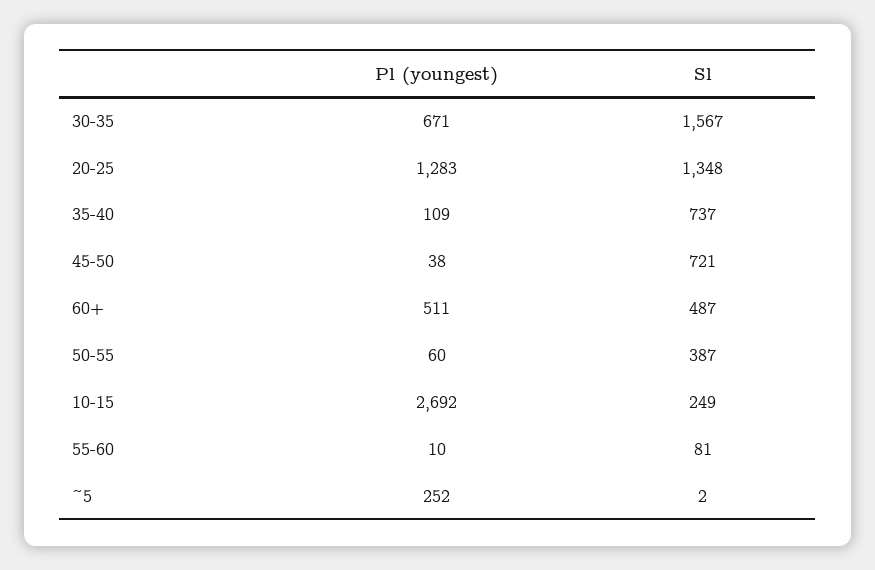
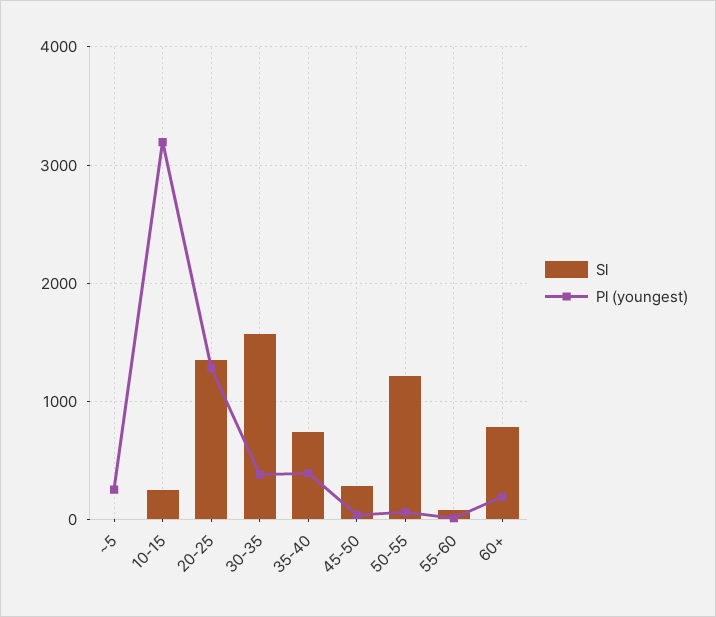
Pl (youngest), 30-35: 671 -> 400
Pl (youngest), 35-40: 109 -> 400
Sl, 45-50: 721 -> 300
Pl (youngest), 60+: 511 -> 200
Sl, 60+: 487 -> 800
Sl, 50-55: 387 -> 1200
Pl (youngest), 10-15: 2692 -> 3200

